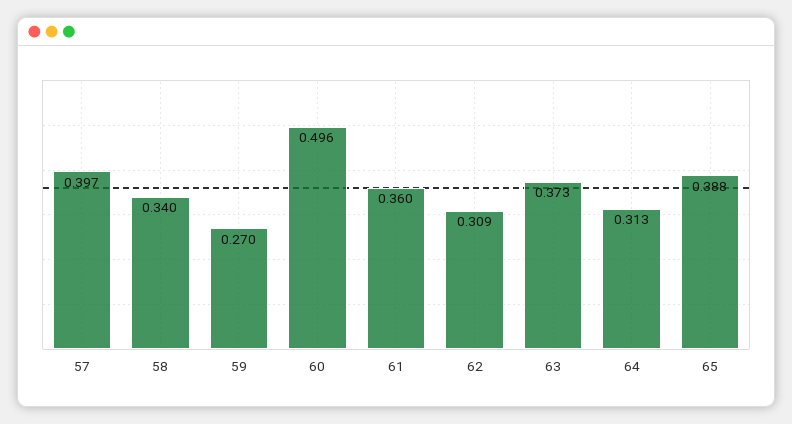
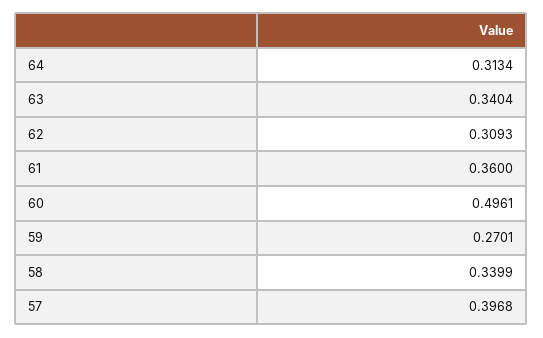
63: 0.373 -> 0.3404
65: 0.388 -> none

